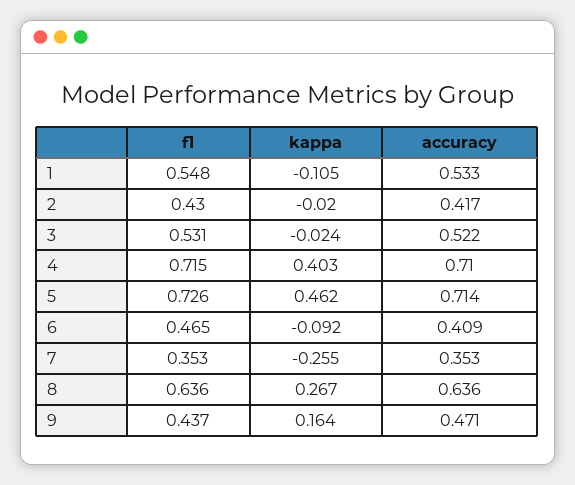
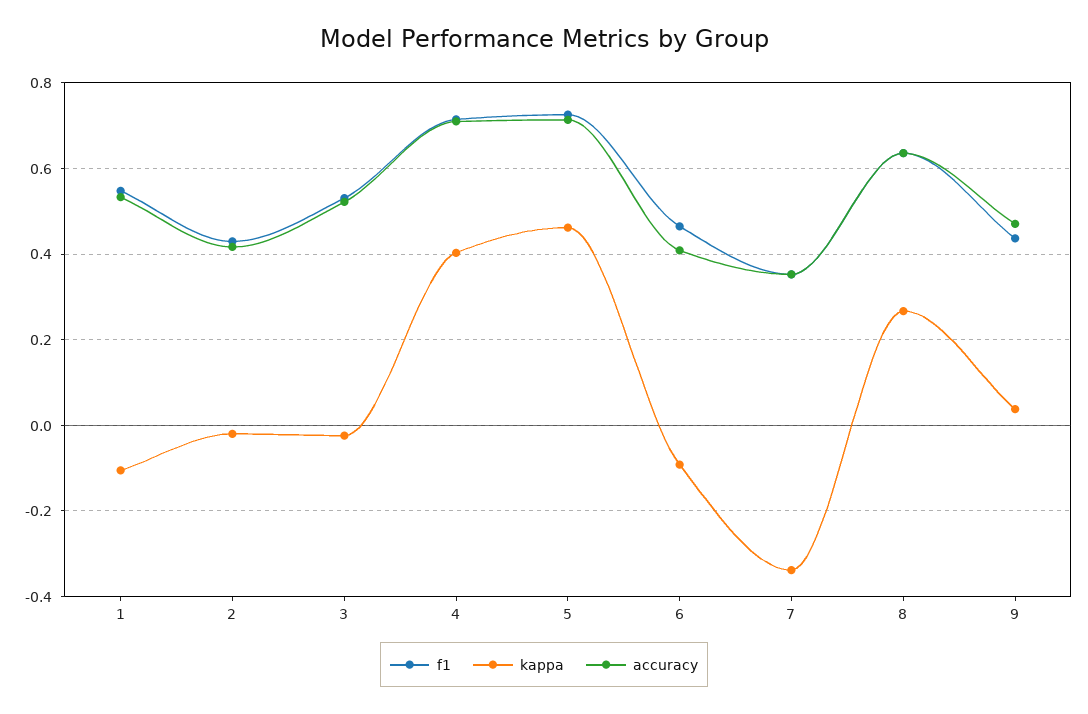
kappa, 7: -0.255 -> -0.34
kappa, 9: 0.164 -> 0.04

